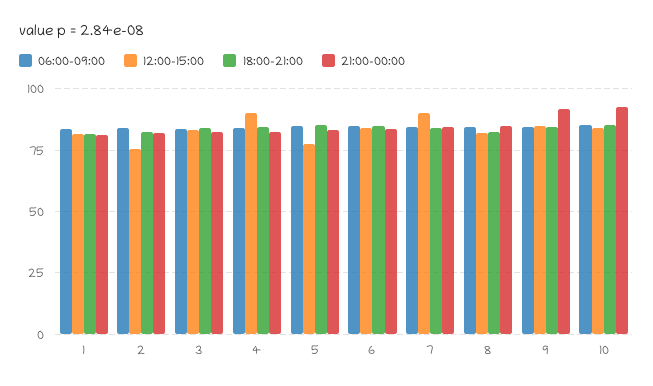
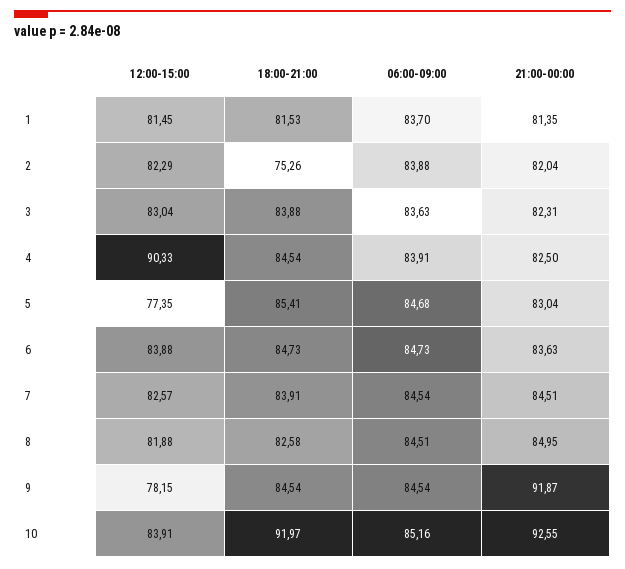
12:00-15:00, 2: 75 -> 82.29
18:00-21:00, 2: 82.5 -> 75.26
12:00-15:00, 7: 90 -> 82.57
12:00-15:00, 9: 85 -> 78.15
18:00-21:00, 10: 85 -> 91.97

